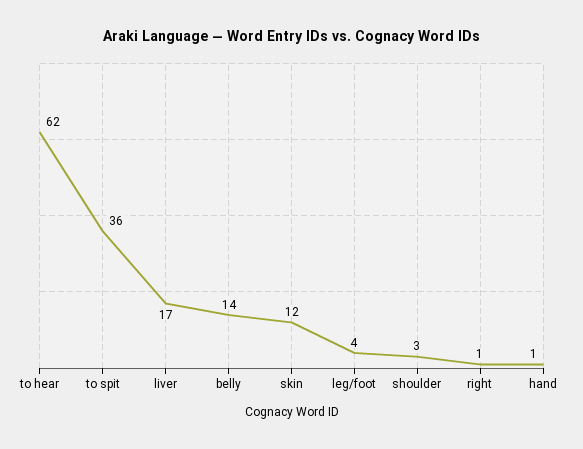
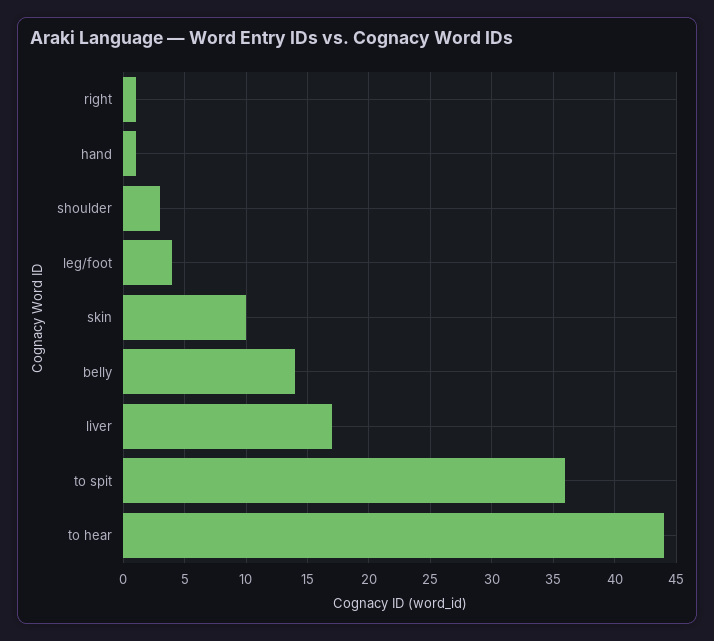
to hear: 62 -> 44
skin: 12 -> 10

